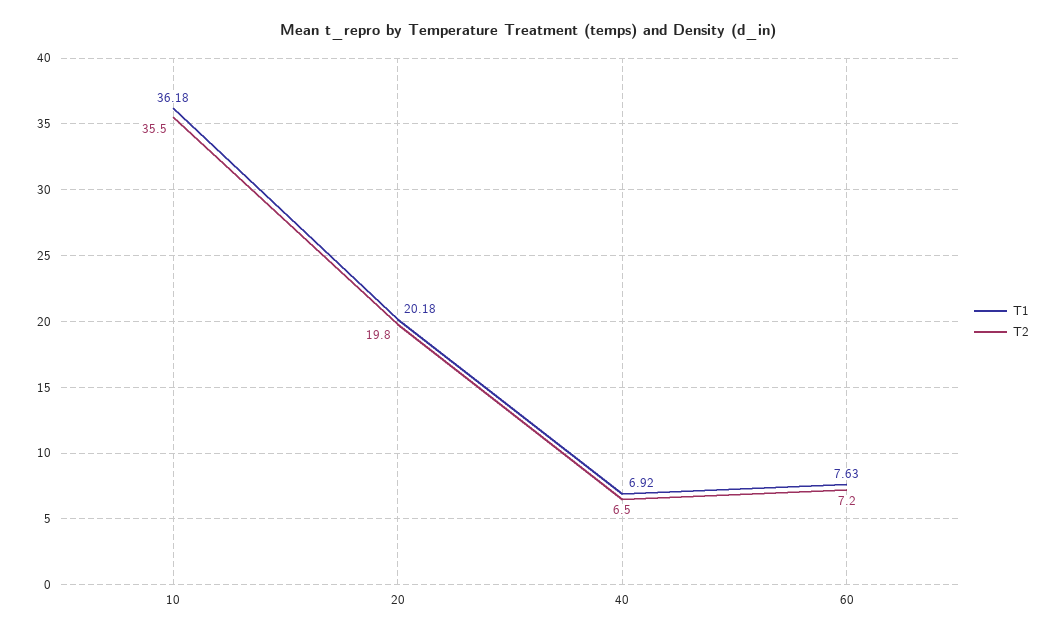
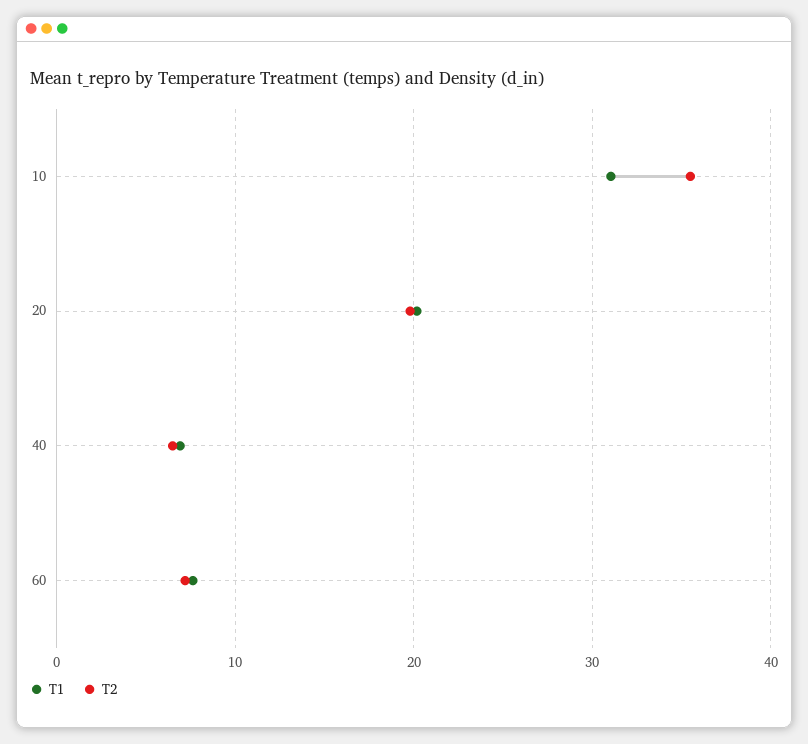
T1, 10: 36.18 -> 31

